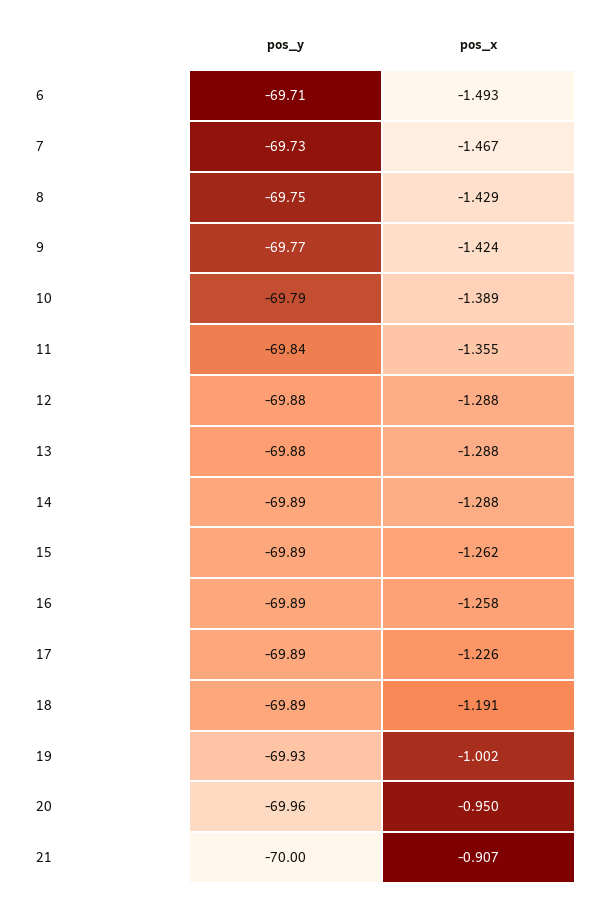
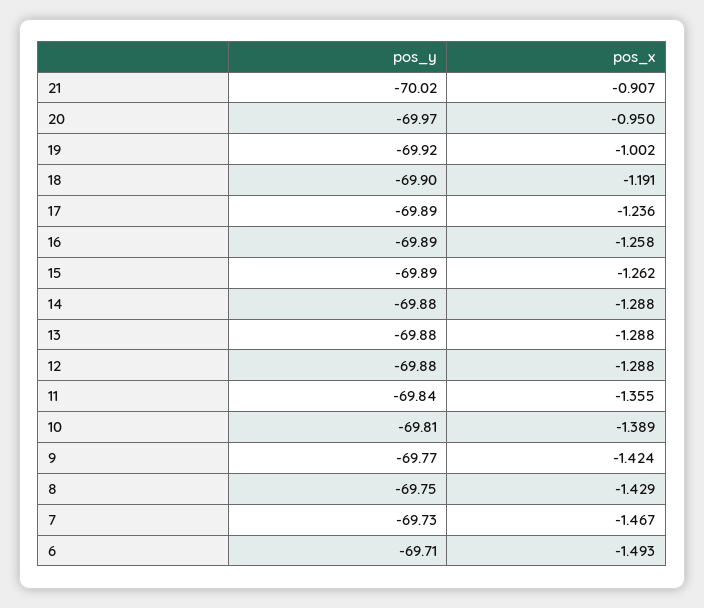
pos_y, 10: -69.79 -> -69.81
pos_y, 14: -69.89 -> -69.88
pos_x, 17: -1.226 -> -1.236
pos_y, 18: -69.89 -> -69.9
pos_y, 19: -69.93 -> -69.92
pos_y, 20: -69.96 -> -69.97
pos_y, 21: -70 -> -70.02

